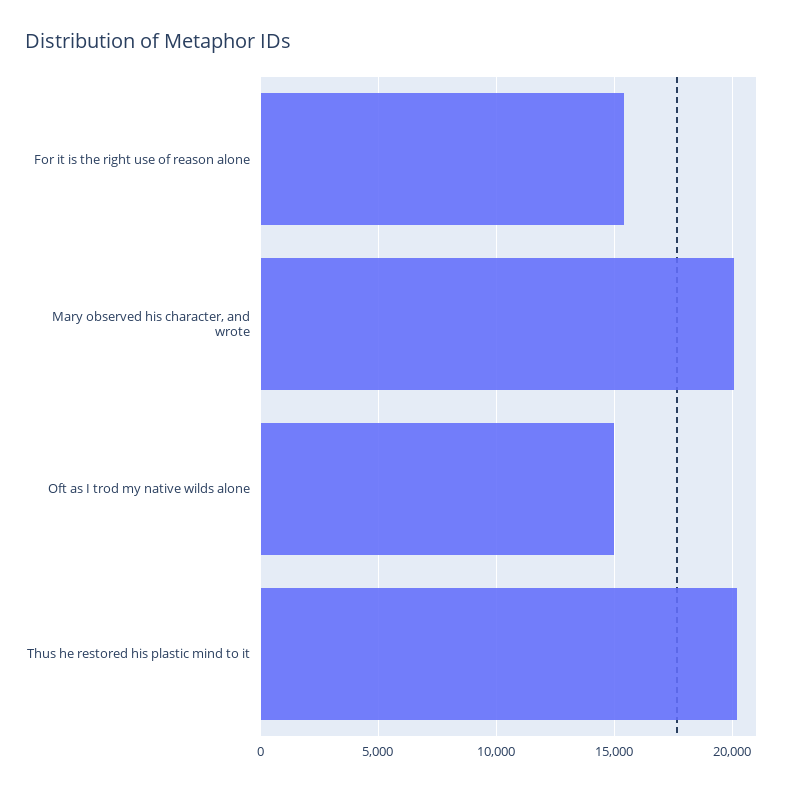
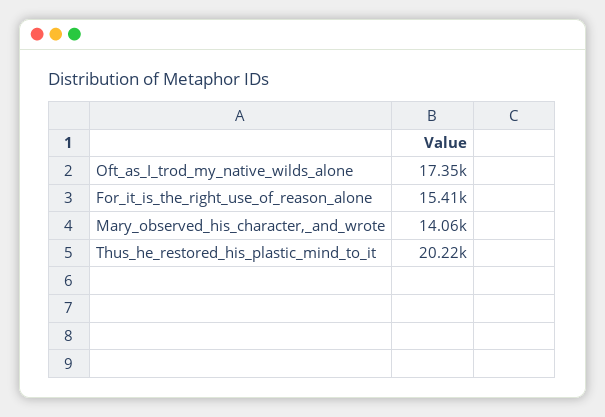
Mary observed his character, and wrote: 20000 -> 14060
Oft as I trod my native wilds alone: 15000 -> 17350

